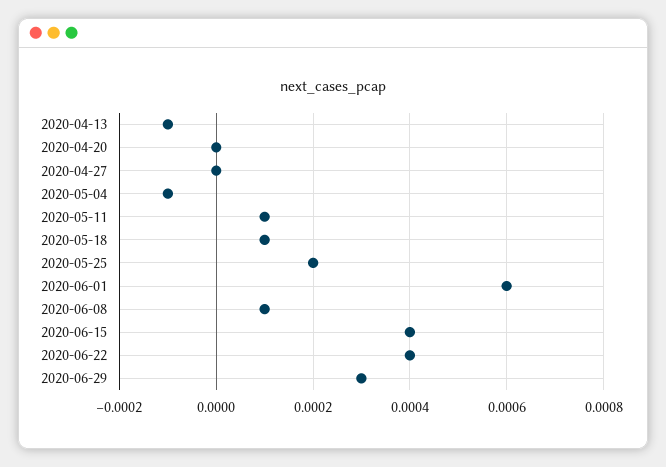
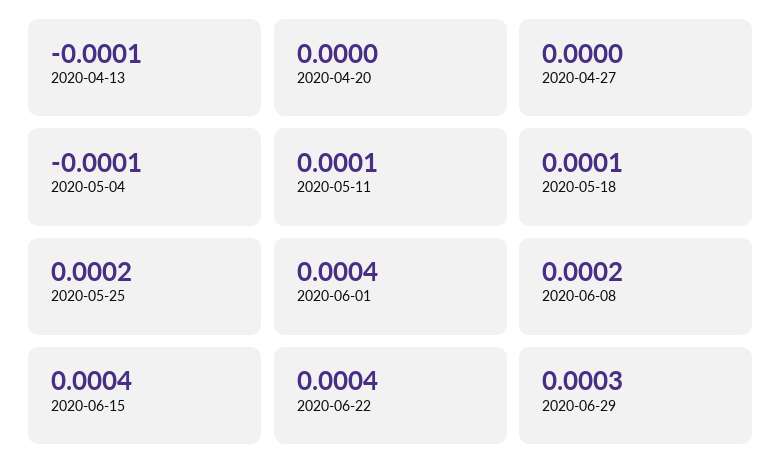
2020-06-01: 0.0006 -> 0.0004
2020-06-08: 0.0001 -> 0.0002

